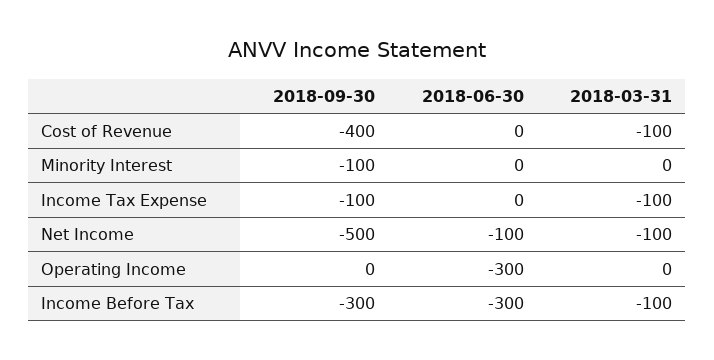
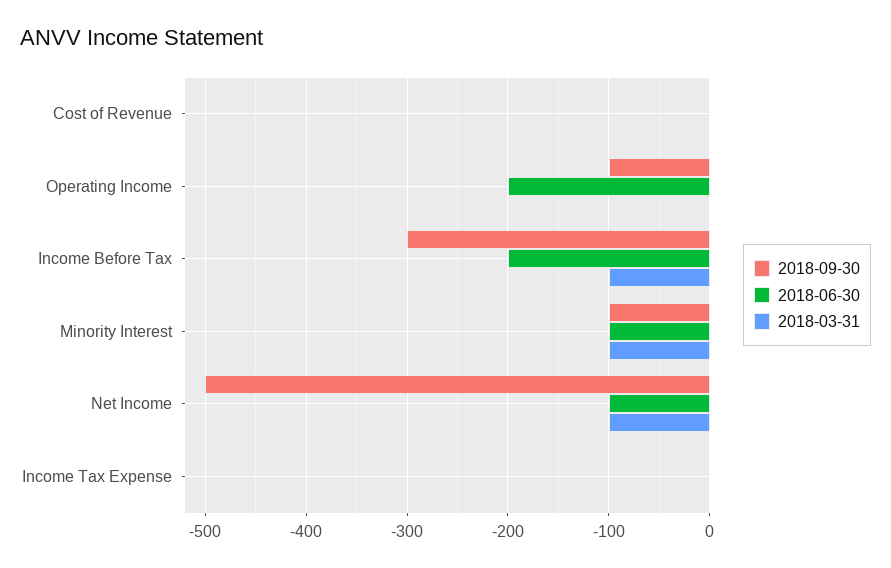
2018-09-30, Cost of Revenue: -400 -> 0
2018-03-31, Cost of Revenue: -100 -> 0
2018-06-30, Minority Interest: 0 -> -100
2018-03-31, Minority Interest: 0 -> -100
2018-09-30, Income Tax Expense: -100 -> 0
2018-03-31, Income Tax Expense: -100 -> 0
2018-09-30, Operating Income: 0 -> -100
2018-06-30, Operating Income: -300 -> -200
2018-06-30, Income Before Tax: -300 -> -200

